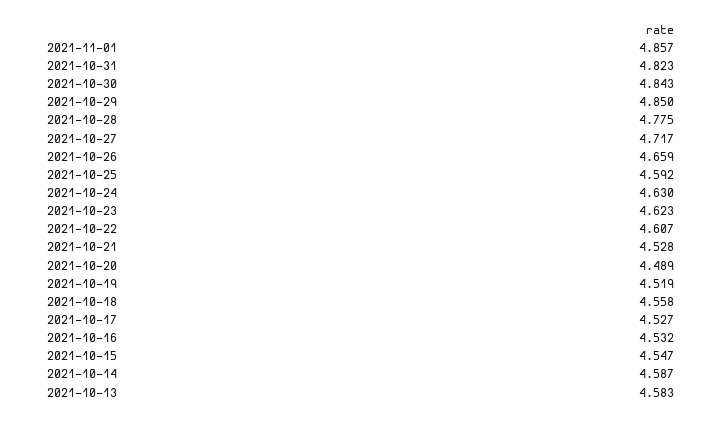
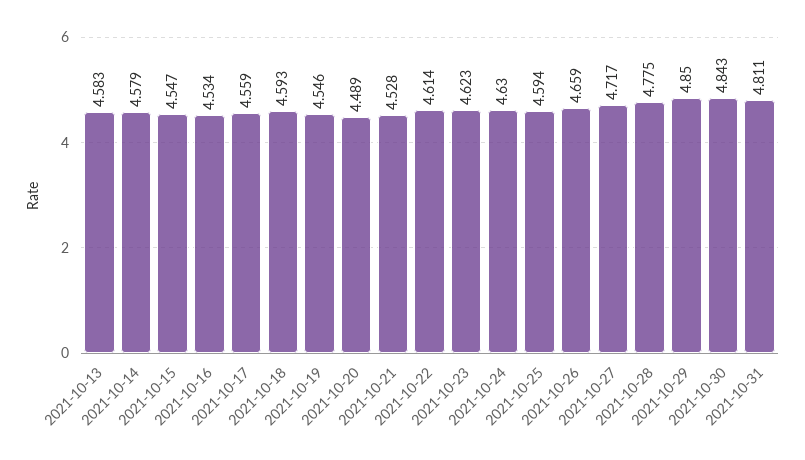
2021-11-01: 4.857 -> none
2021-10-31: 4.823 -> 4.811
2021-10-25: 4.592 -> 4.594
2021-10-22: 4.607 -> 4.614
2021-10-19: 4.519 -> 4.546
2021-10-18: 4.558 -> 4.593
2021-10-17: 4.527 -> 4.559
2021-10-16: 4.532 -> 4.534
2021-10-14: 4.587 -> 4.579

